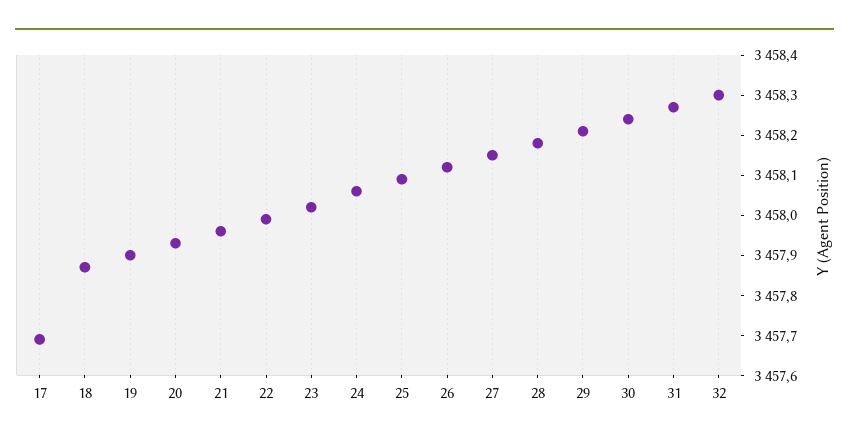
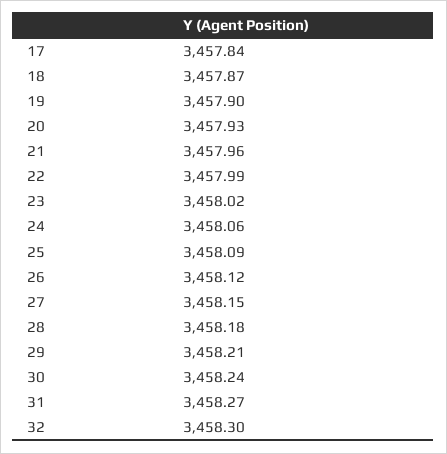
17: 3457.7 -> 3457.84

